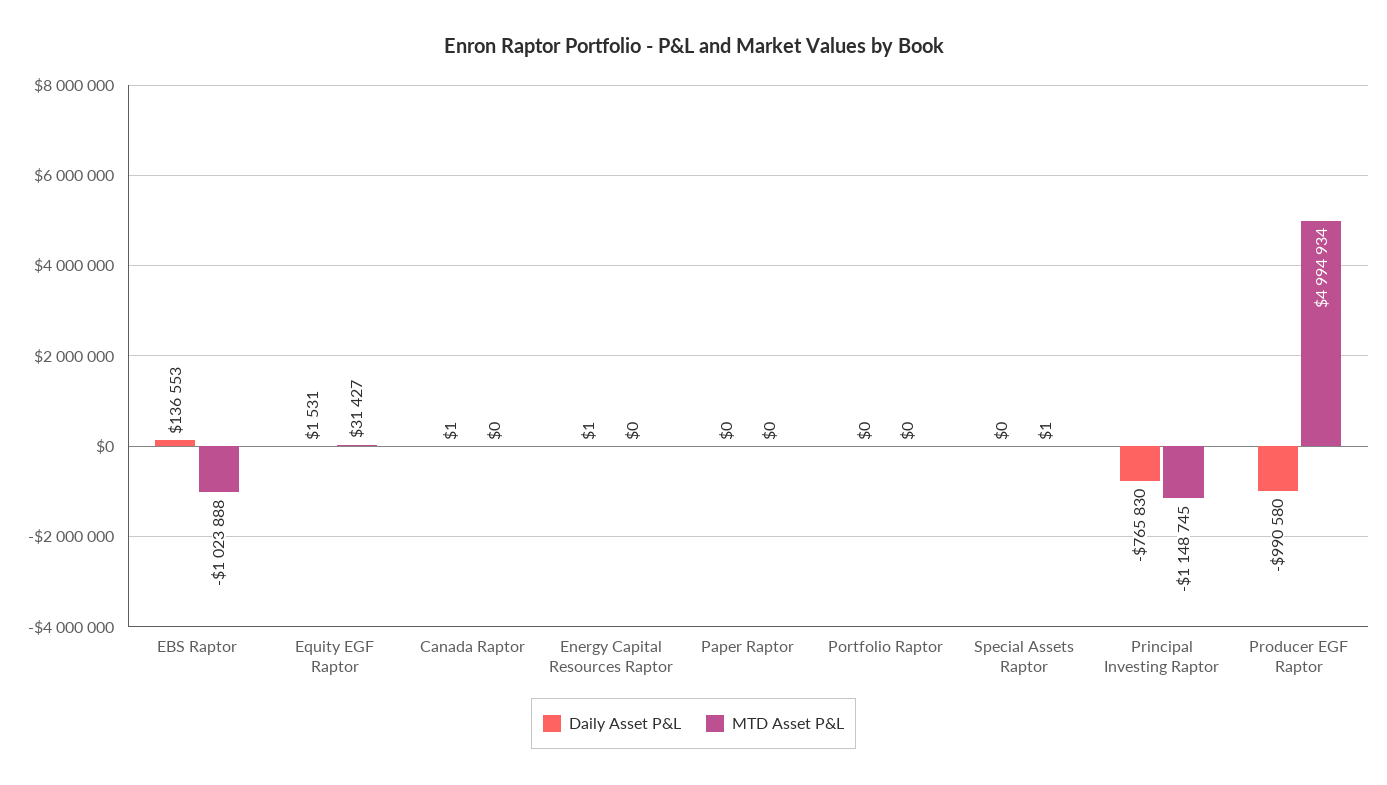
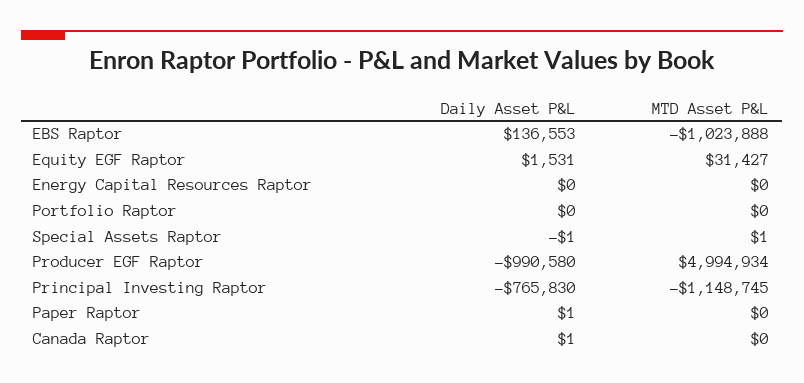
Daily Asset P&L, Energy Capital Resources Raptor: 1 -> 0
Daily Asset P&L, Paper Raptor: 0 -> 1
Daily Asset P&L, Special Assets Raptor: 0 -> -1

